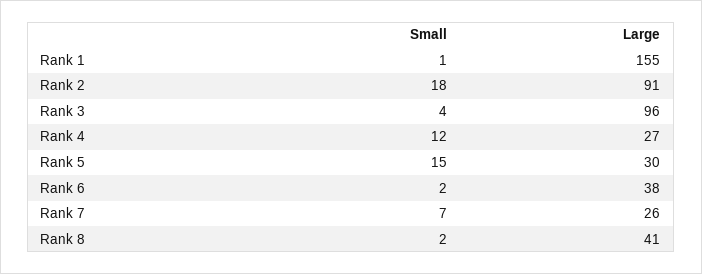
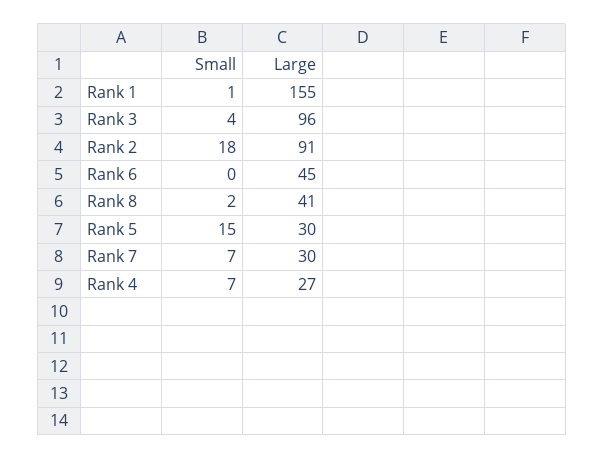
Small, Rank 4: 12 -> 7
Small, Rank 6: 2 -> 0
Large, Rank 6: 38 -> 45
Large, Rank 7: 26 -> 30

